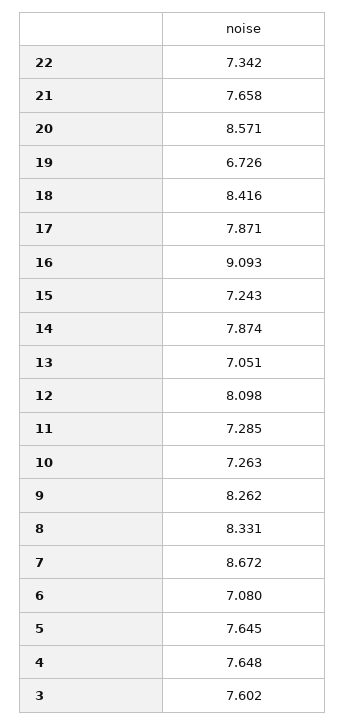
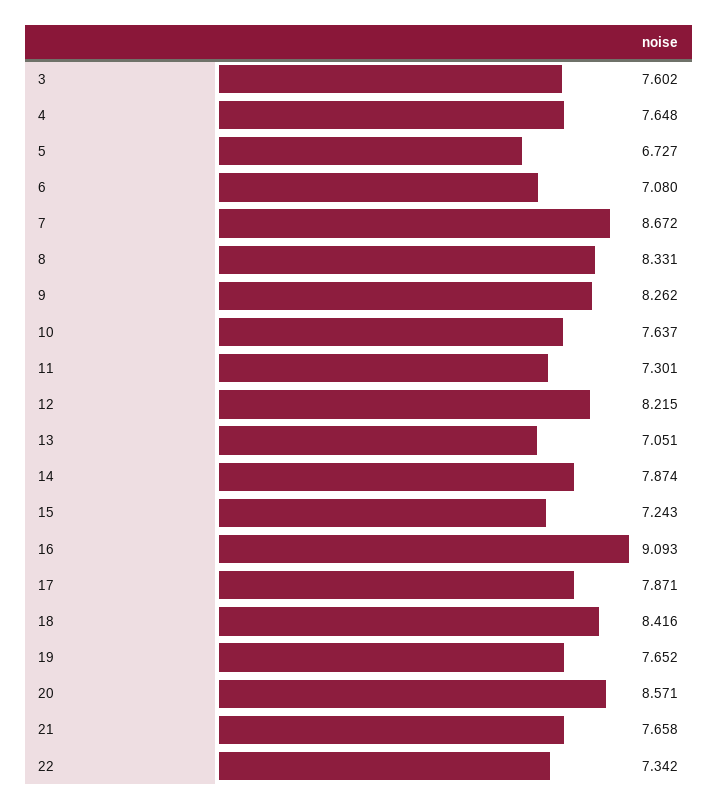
19: 6.726 -> 7.652
12: 8.098 -> 8.215
11: 7.285 -> 7.301
10: 7.263 -> 7.637
5: 7.645 -> 6.727

